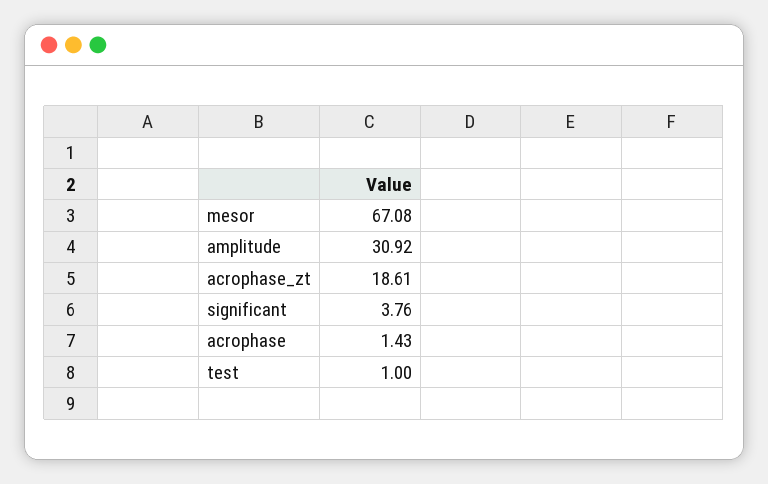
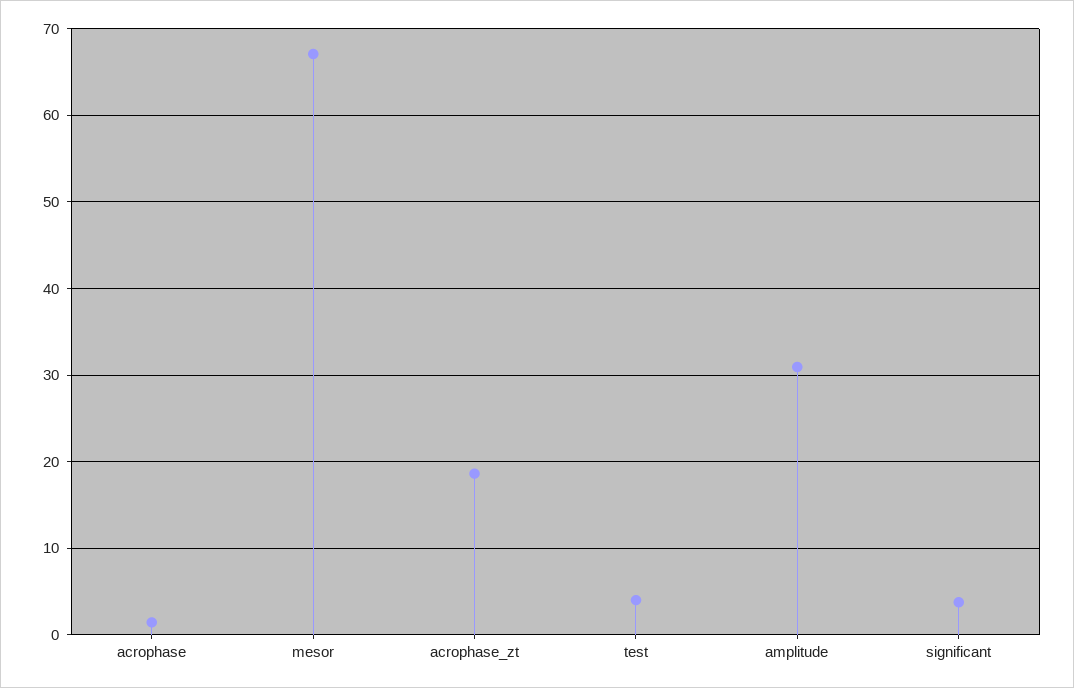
test: 1 -> 4

